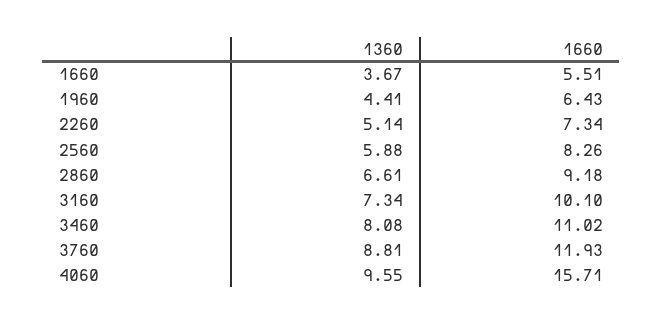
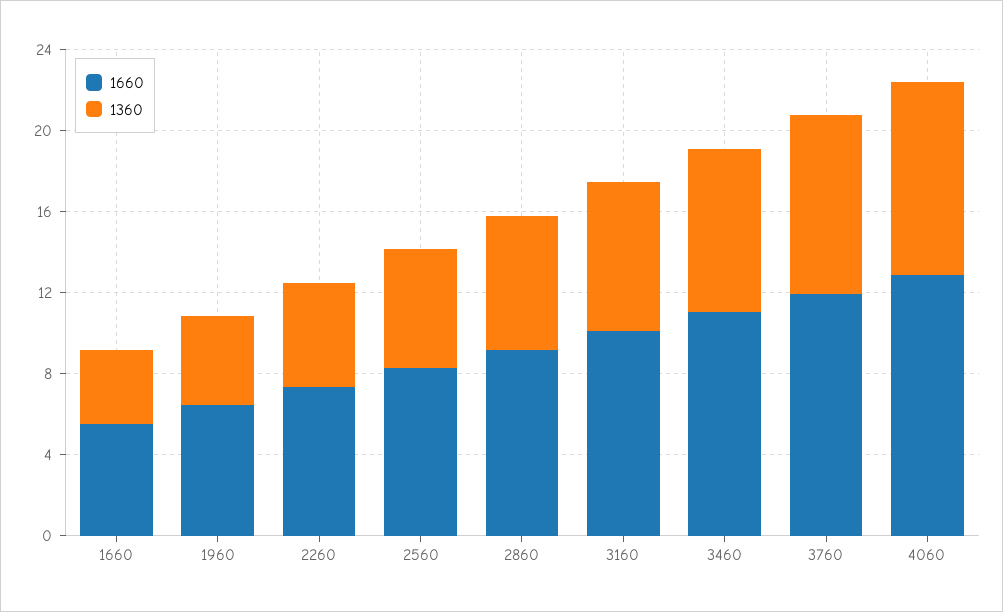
1660, 4060: 15.71 -> 13

